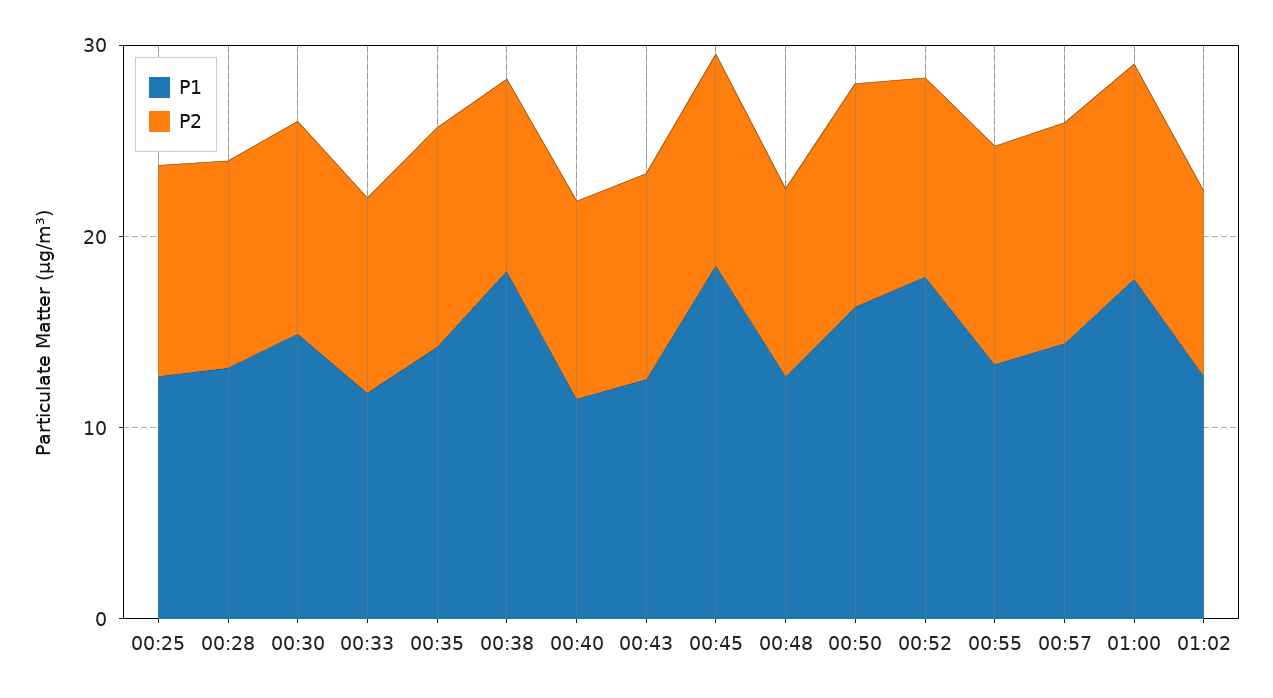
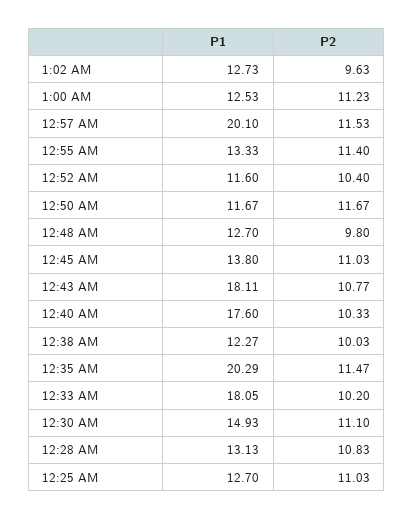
P1, 00:33: 12 -> 18.05
P1, 00:35: 14 -> 20.29
P1, 00:38: 18 -> 12.27
P1, 00:40: 12 -> 17.6
P1, 00:43: 12 -> 18.11
P1, 00:45: 18 -> 13.8
P1, 00:50: 16 -> 11.67
P1, 00:52: 18 -> 11.6
P1, 00:57: 14 -> 20.1
P1, 01:00: 18 -> 12.53

